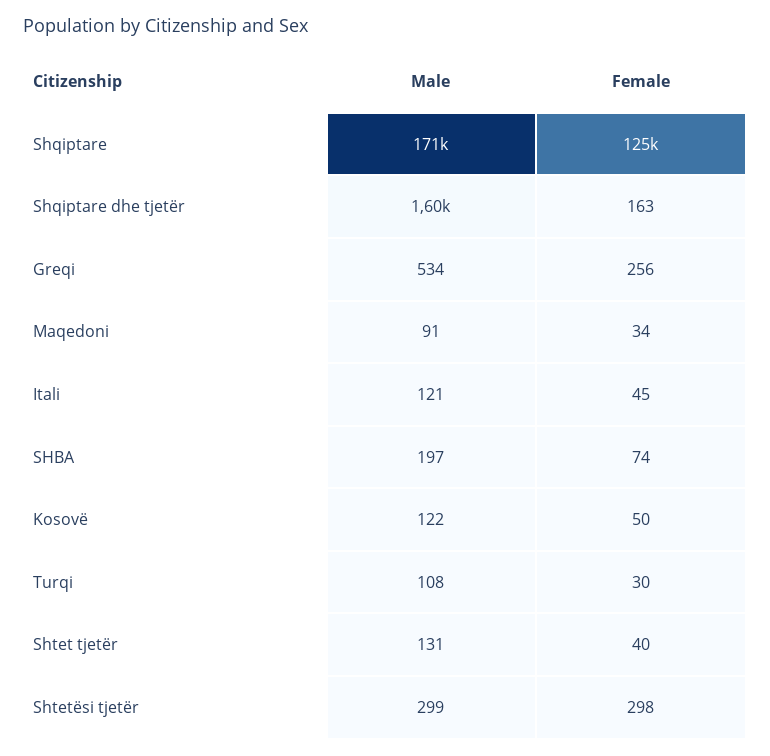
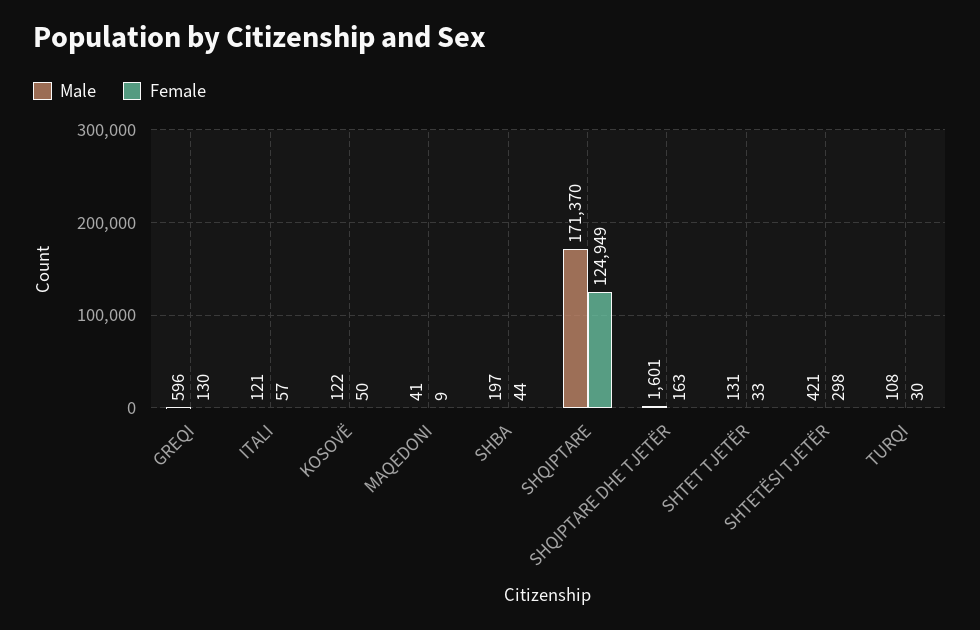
Male, Greqi: 534 -> 596
Female, Greqi: 256 -> 130
Male, Maqedoni: 91 -> 41
Female, Maqedoni: 34 -> 9
Female, Itali: 45 -> 57
Female, SHBA: 74 -> 44
Female, Shtet tjetër: 40 -> 33
Male, Shtetësi tjetër: 299 -> 421

